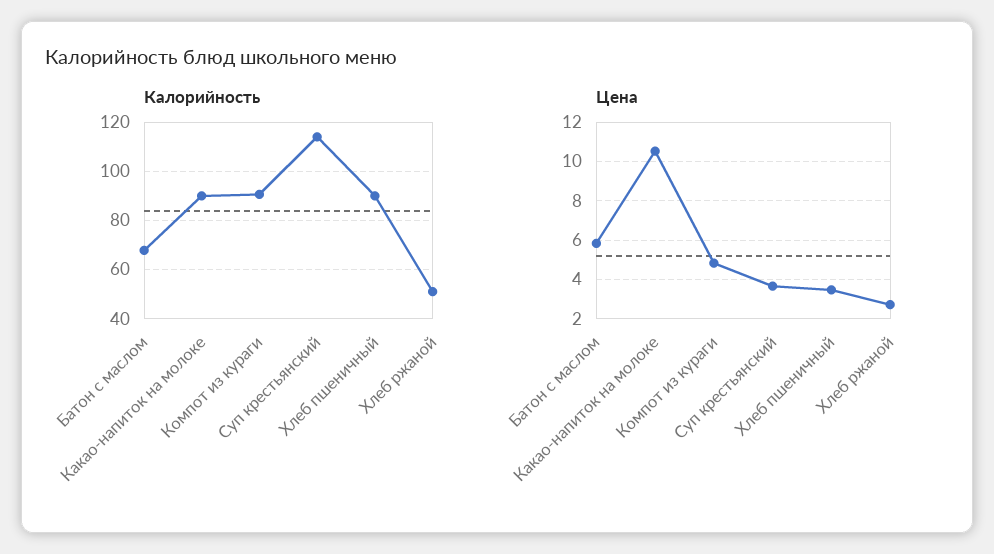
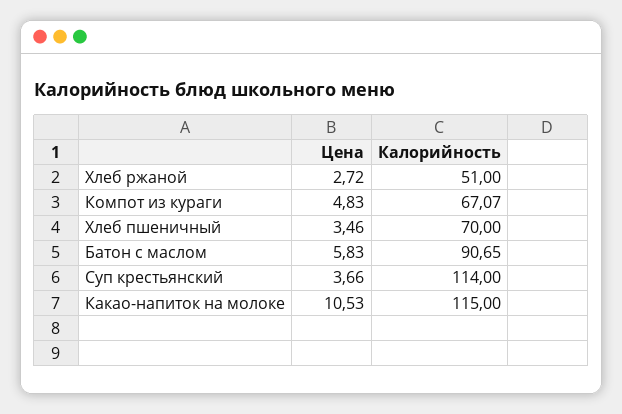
Калорийность, Батон с маслом: 67.5 -> 90.65
Калорийность, Какао-напиток на молоке: 90 -> 115
Калорийность, Компот из кураги: 90 -> 67.07
Калорийность, Хлеб пшеничный: 90 -> 70

